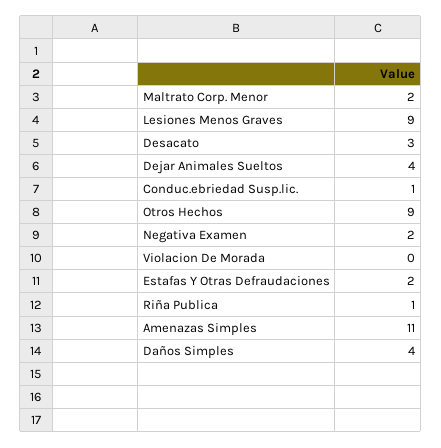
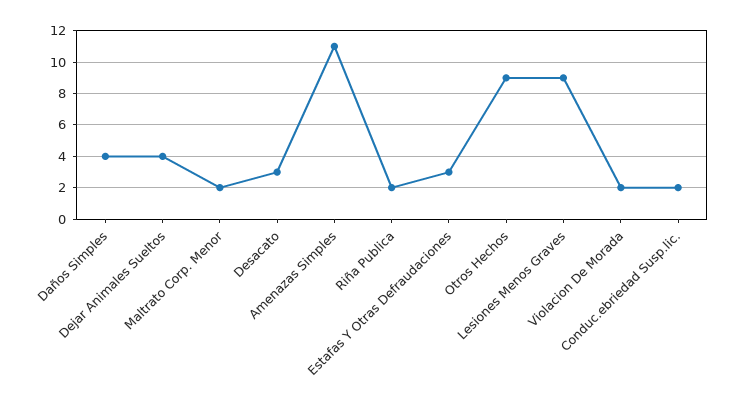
Conduc.ebriedad Susp.lic.: 1 -> 2
Negativa Examen: 2 -> none
Violacion De Morada: 0 -> 2
Estafas Y Otras Defraudaciones: 2 -> 3
Riña Publica: 1 -> 2

